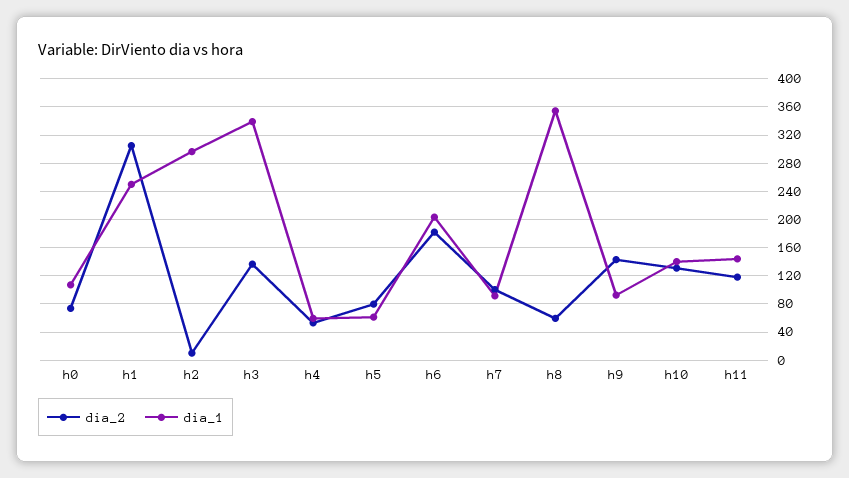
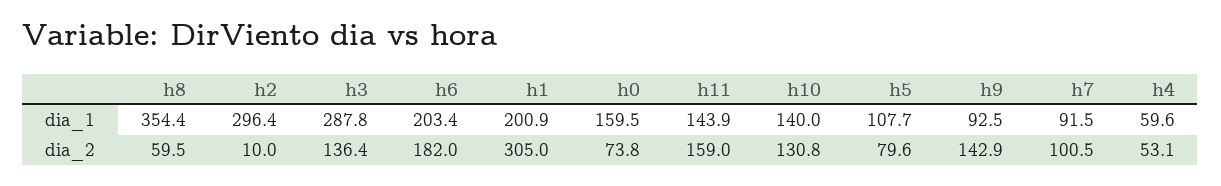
dia_1, h0: 110 -> 159.5
dia_1, h1: 250 -> 200.9
dia_1, h3: 340 -> 287.8
dia_1, h5: 60 -> 107.7
dia_2, h11: 120 -> 159

